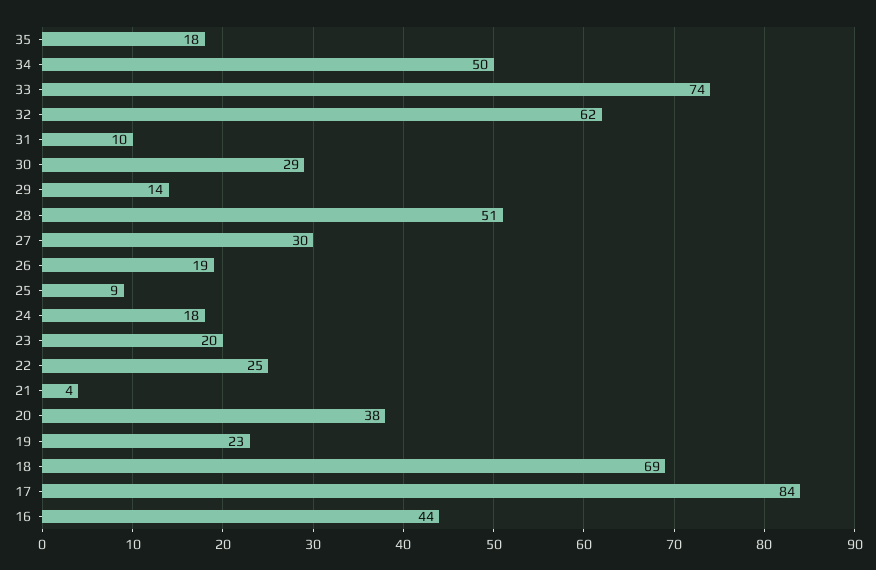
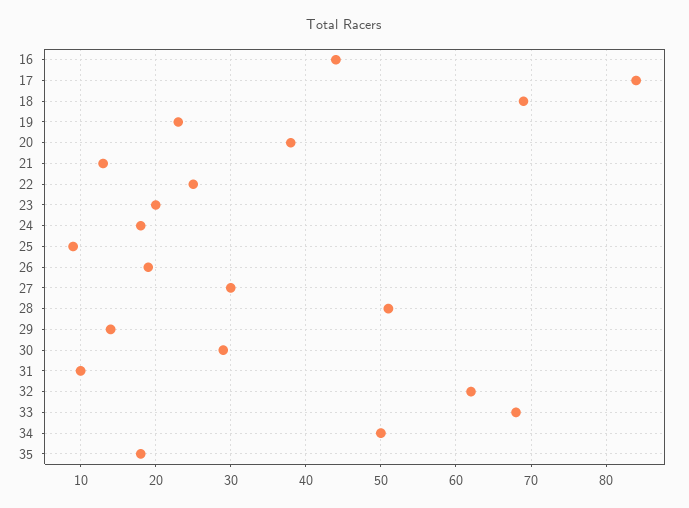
33: 74 -> 68
21: 4 -> 13

